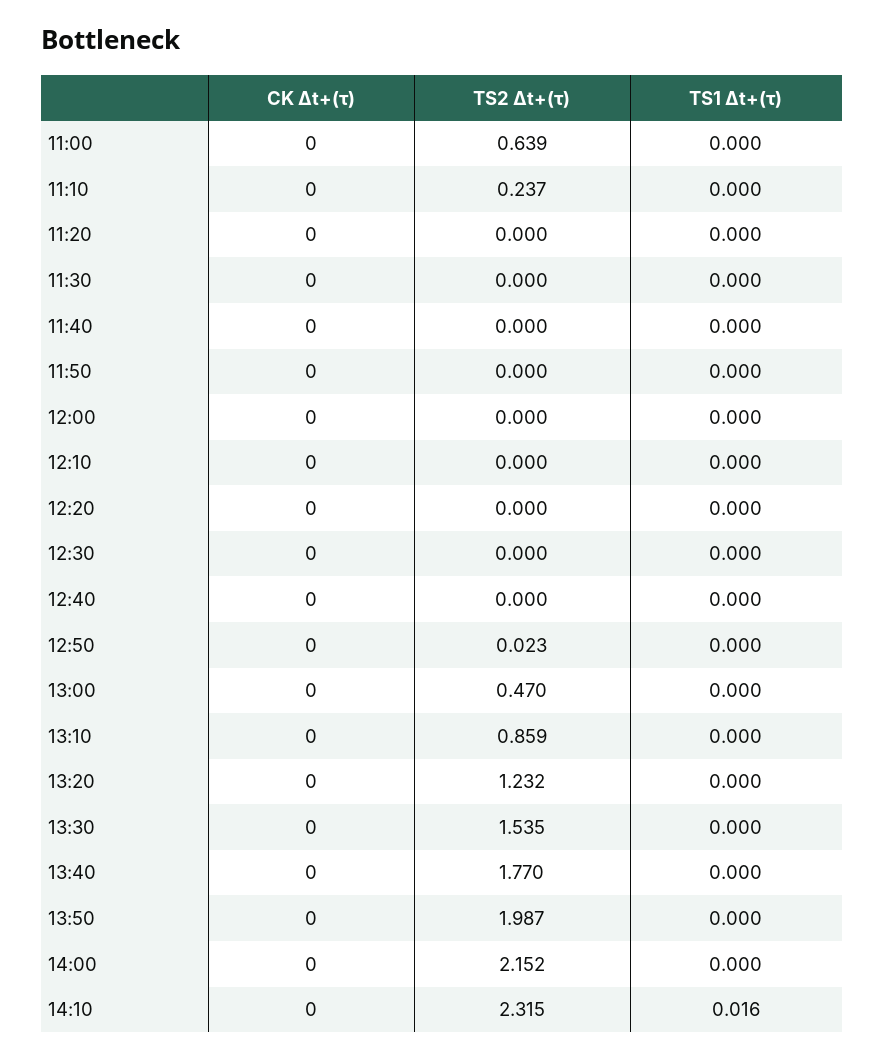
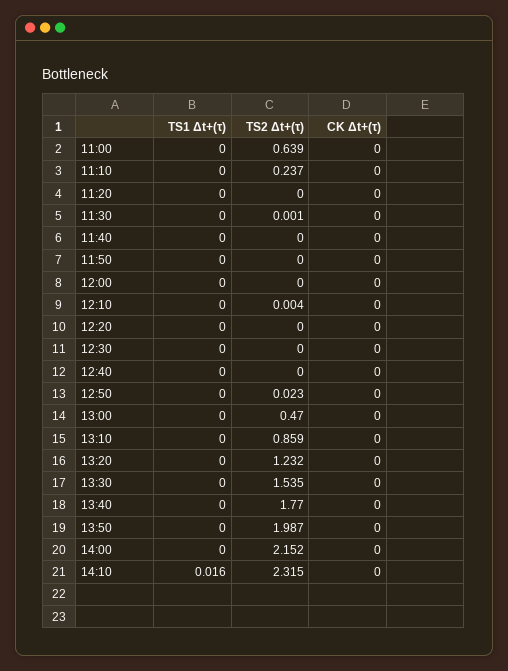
TS2 Δt+(τ), 11:30: 0 -> 0.001
TS2 Δt+(τ), 12:10: 0 -> 0.004

